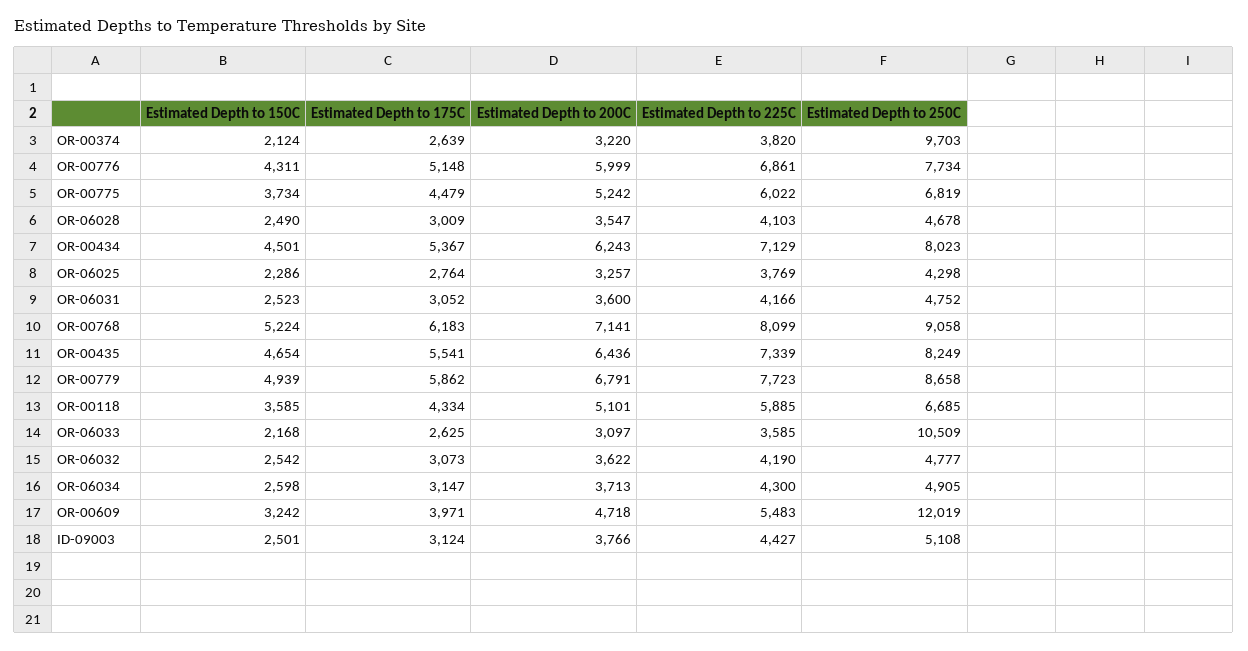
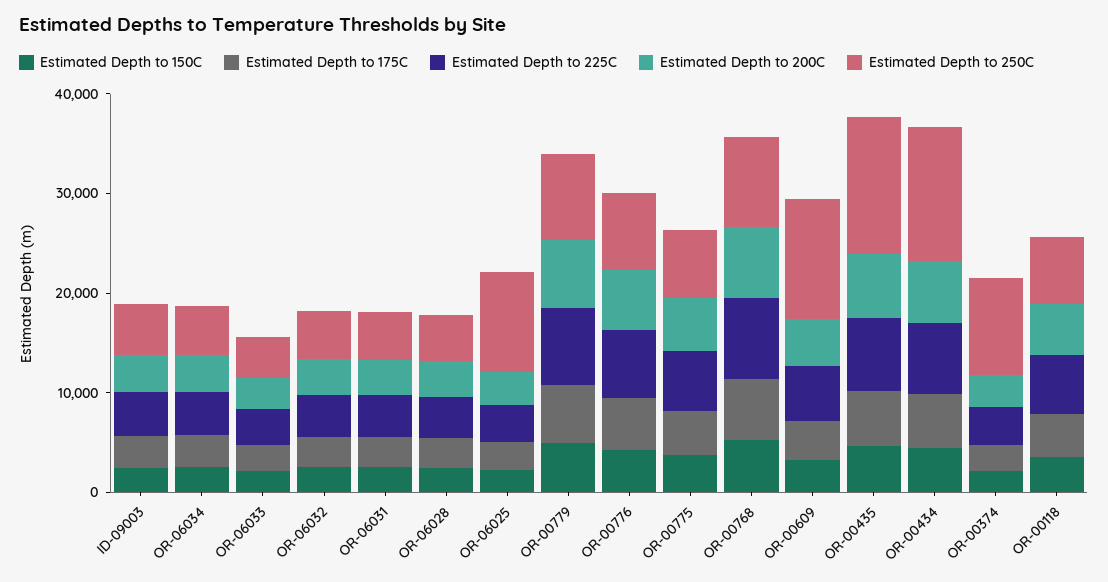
Estimated Depth to 250C, OR-00434: 8023 -> 14000
Estimated Depth to 250C, OR-06025: 4298 -> 10000
Estimated Depth to 250C, OR-00435: 8249 -> 14000
Estimated Depth to 250C, OR-06033: 10509 -> 4000

